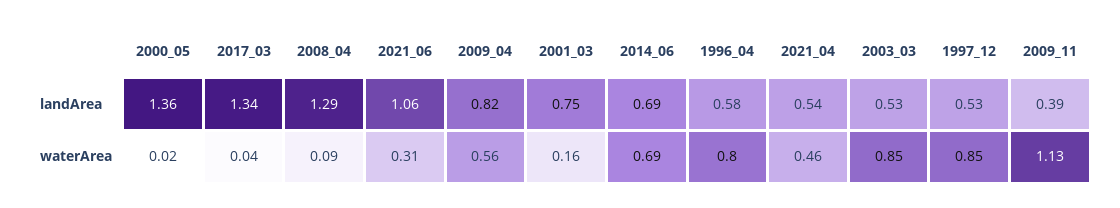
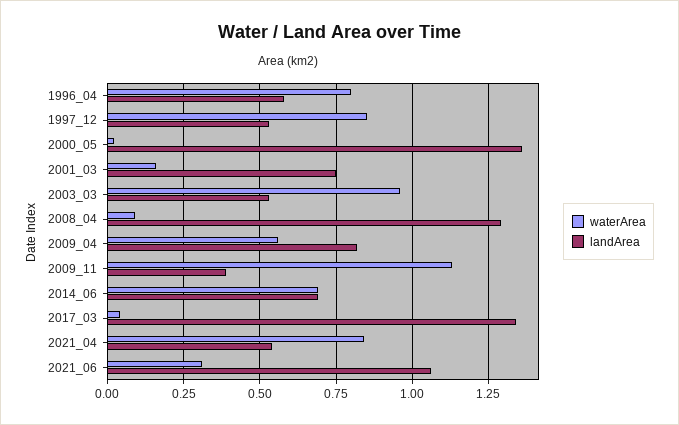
waterArea, 2021_04: 0.46 -> 0.85
waterArea, 2003_03: 0.85 -> 0.95

